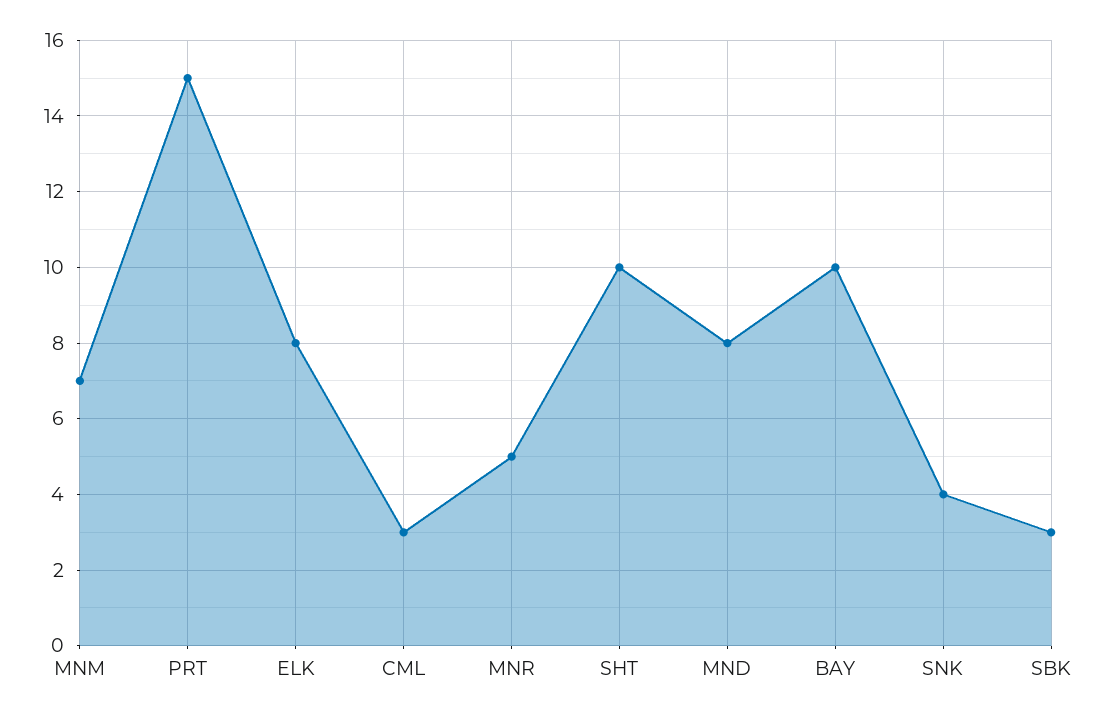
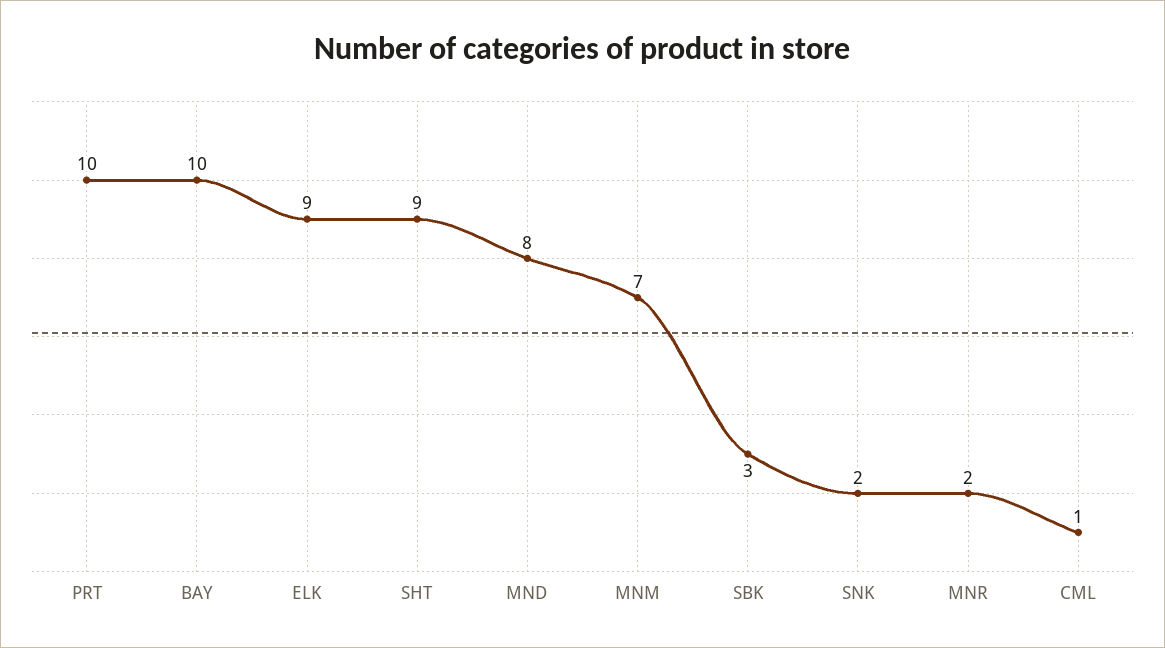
PRT: 15 -> 10
ELK: 8 -> 9
CML: 3 -> 1
MNR: 5 -> 2
SHT: 10 -> 9
SNK: 4 -> 2

